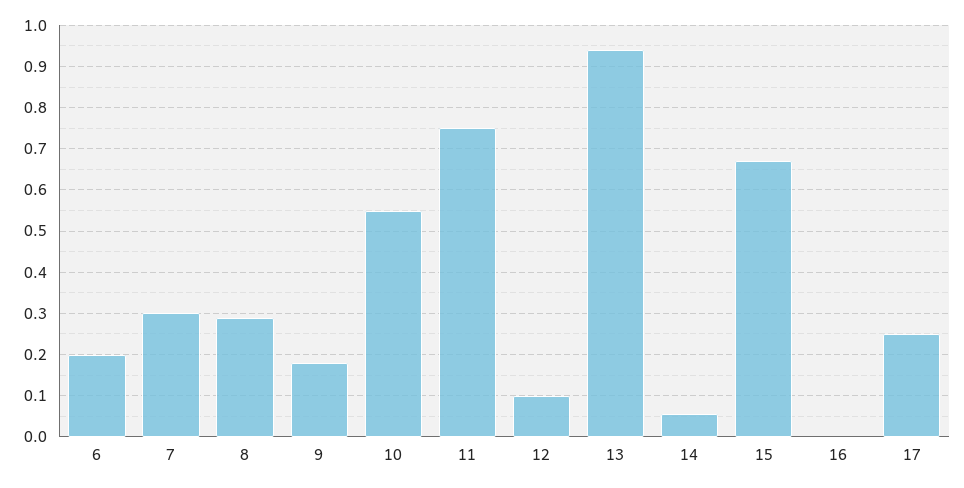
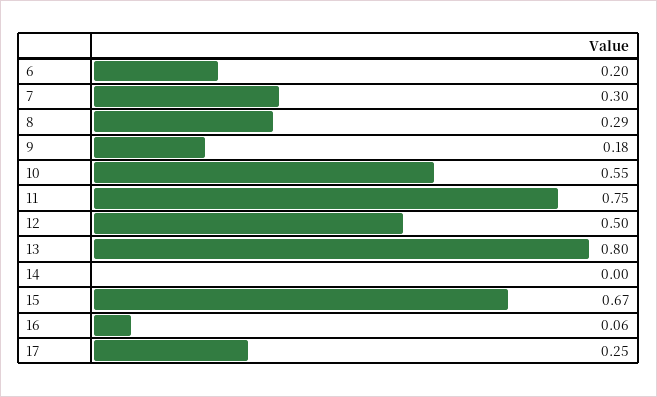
12: 0.1 -> 0.5
13: 0.94 -> 0.8
14: 0.06 -> 0
16: 0 -> 0.06

